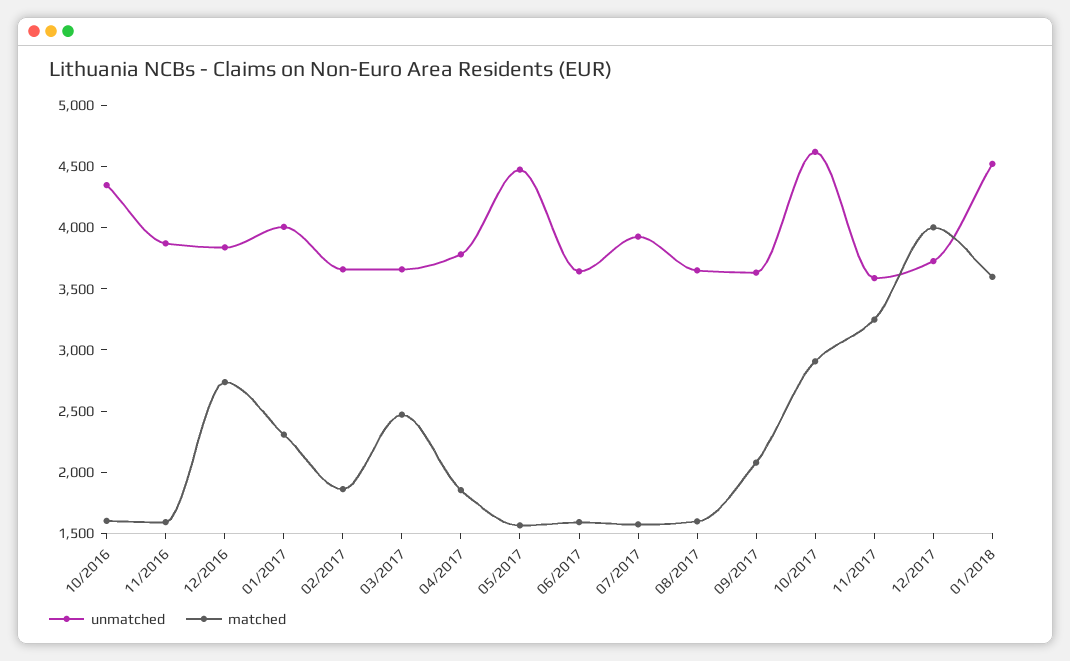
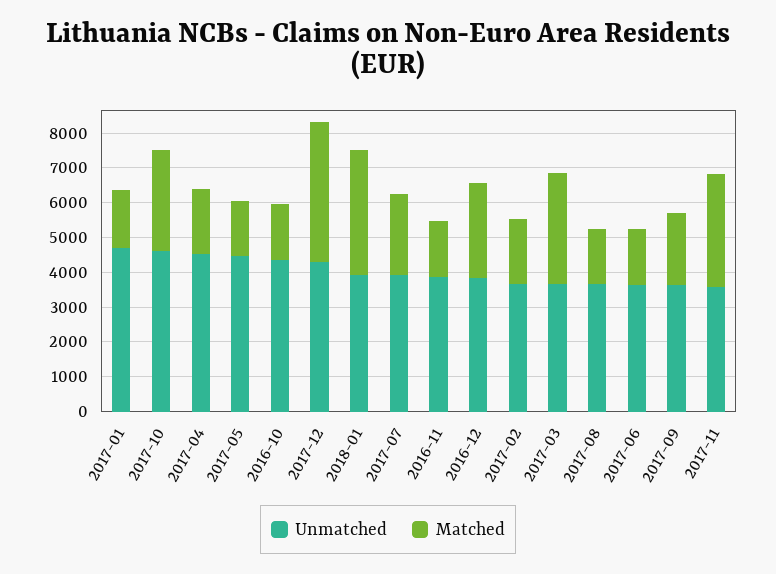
unmatched, 01/2017: 4000 -> 4750
matched, 01/2017: 2300 -> 1750
matched, 03/2017: 2500 -> 3250
unmatched, 04/2017: 3800 -> 4500
matched, 07/2017: 1600 -> 2250
unmatched, 12/2017: 3700 -> 4250
unmatched, 01/2018: 4500 -> 4000

